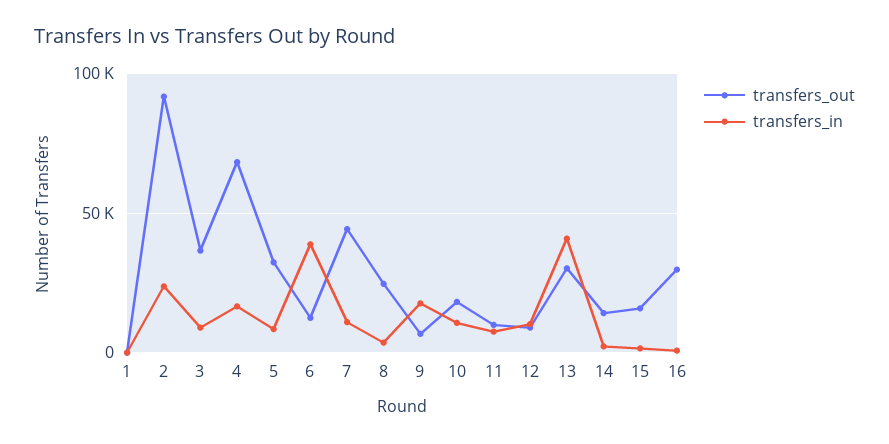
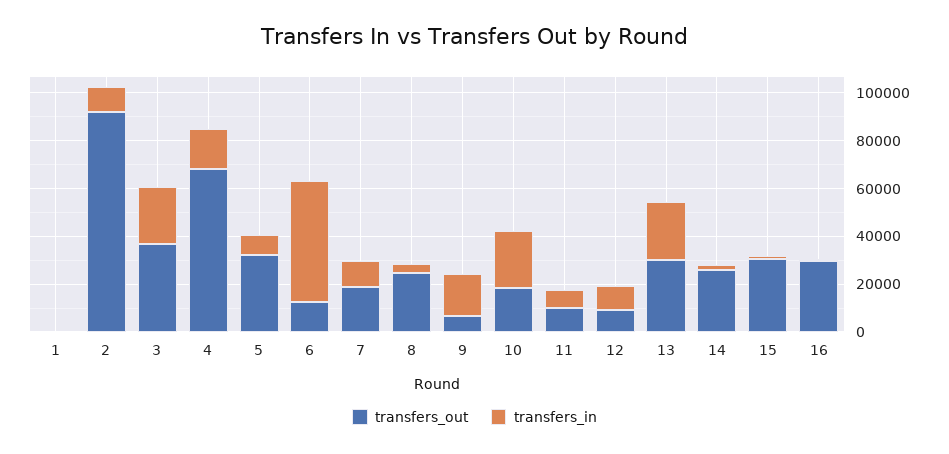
transfers_in, 2: 25000 -> 10000
transfers_in, 3: 10000 -> 25000
transfers_in, 6: 40000 -> 50000
transfers_out, 7: 45000 -> 20000
transfers_in, 10: 10000 -> 25000
transfers_in, 13: 40000 -> 25000
transfers_out, 14: 15000 -> 25000
transfers_out, 15: 15000 -> 30000

